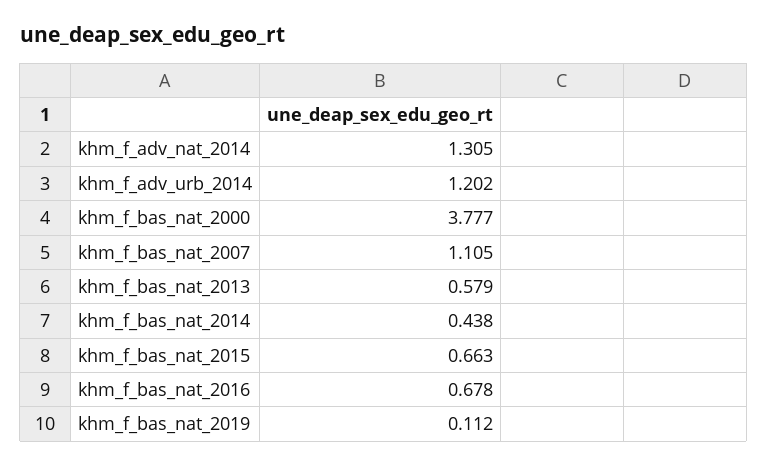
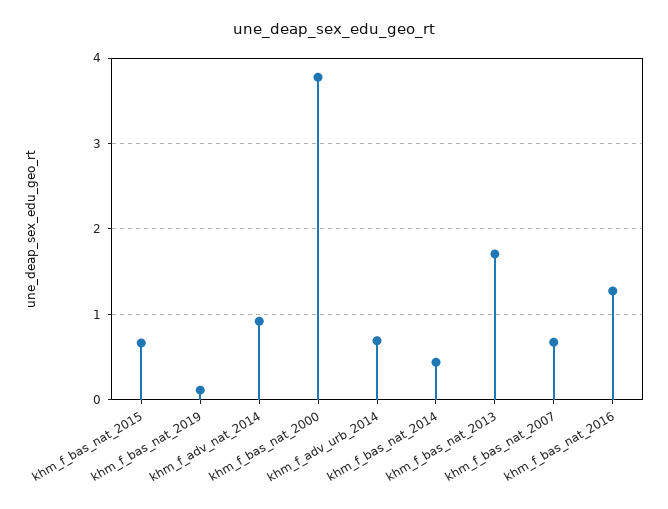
khm_f_adv_nat_2014: 1.305 -> 0.9
khm_f_adv_urb_2014: 1.202 -> 0.7
khm_f_bas_nat_2007: 1.105 -> 0.7
khm_f_bas_nat_2013: 0.579 -> 1.7
khm_f_bas_nat_2016: 0.678 -> 1.3

